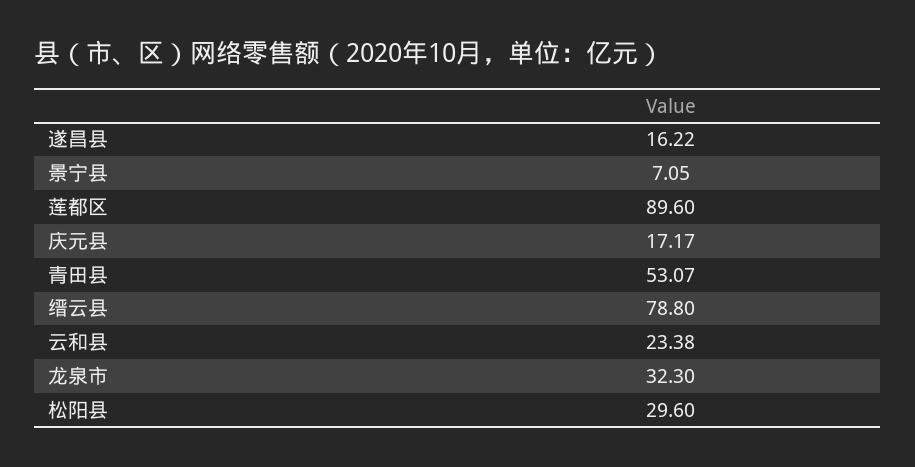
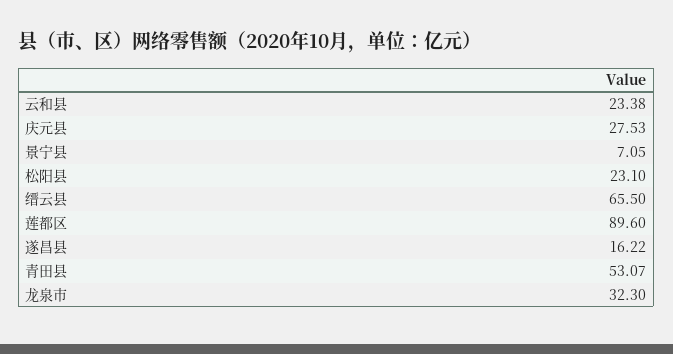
庆元县: 17.17 -> 27.53
缙云县: 78.8 -> 65.5
松阳县: 29.6 -> 23.1

